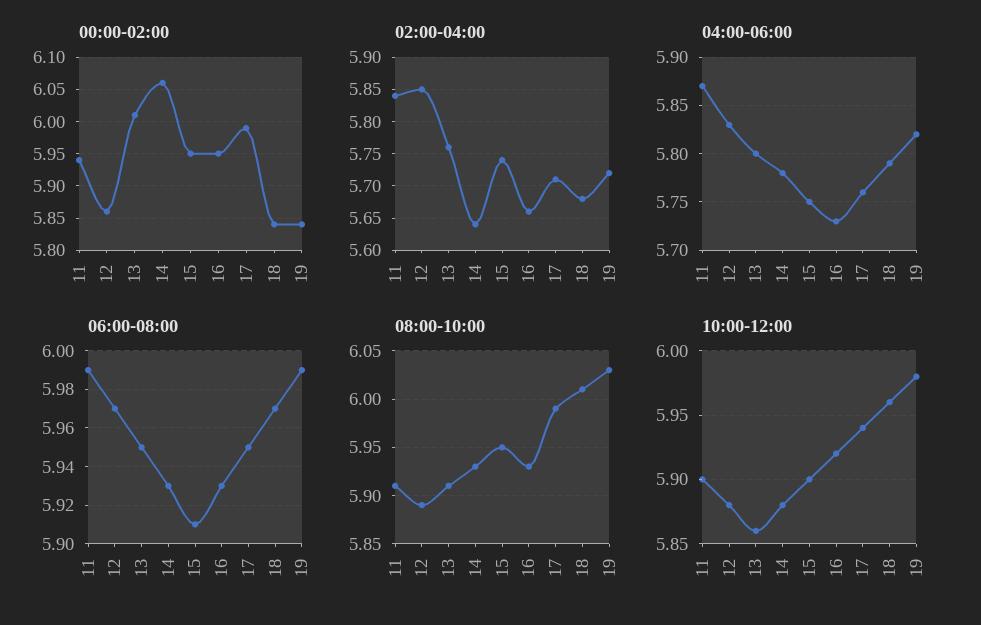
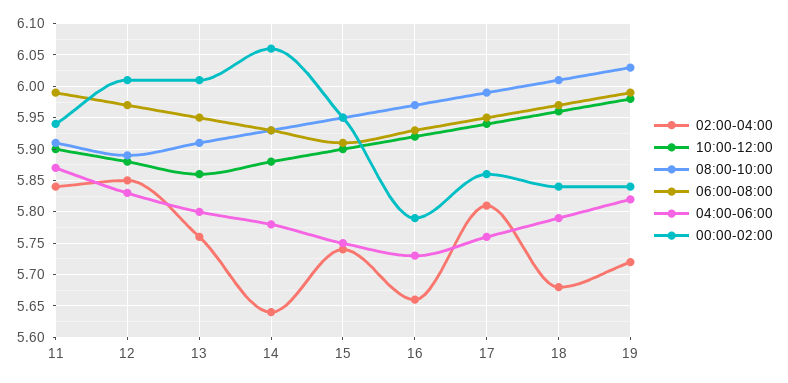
00:00-02:00, 12: 5.86 -> 6.01
00:00-02:00, 16: 5.95 -> 5.79
00:00-02:00, 17: 5.99 -> 5.86
02:00-04:00, 17: 5.71 -> 5.81
08:00-10:00, 16: 5.93 -> 5.97

